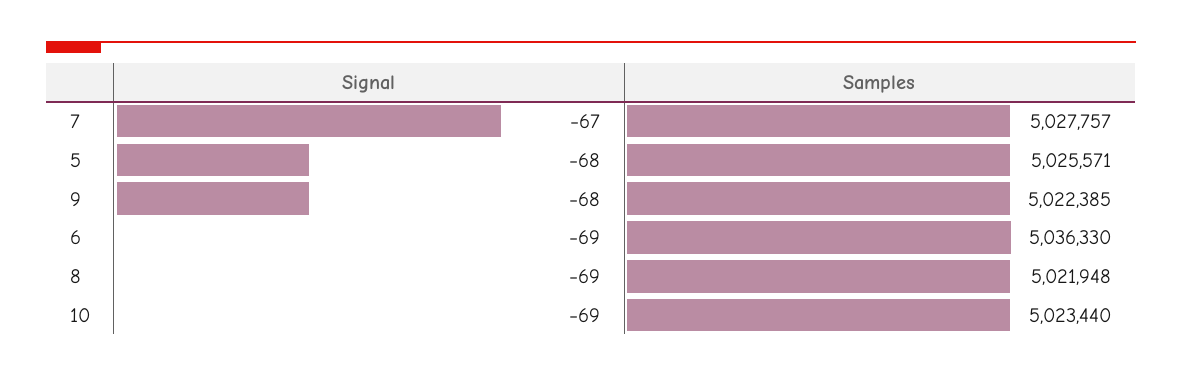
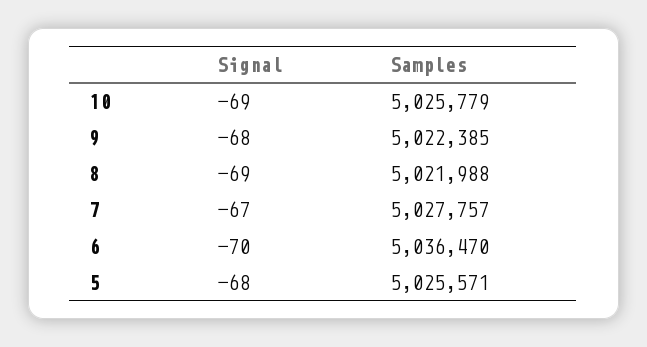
Signal, 6: -69 -> -70
Samples, 6: 5036330 -> 5036470
Samples, 8: 5021948 -> 5021988
Samples, 10: 5023440 -> 5025779

